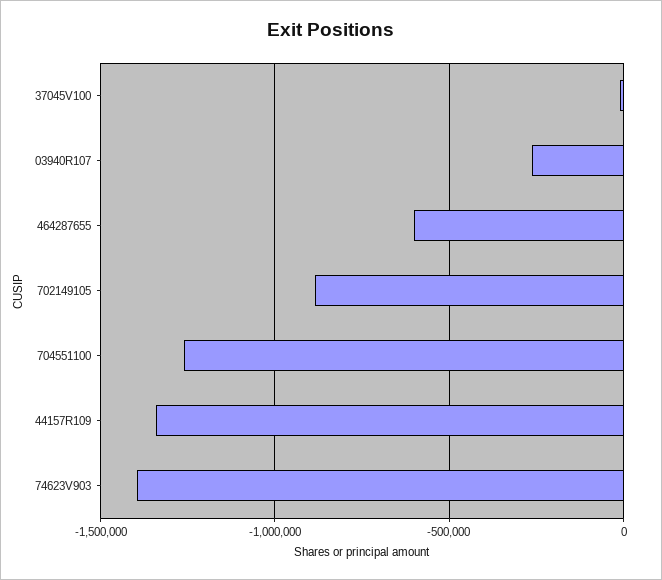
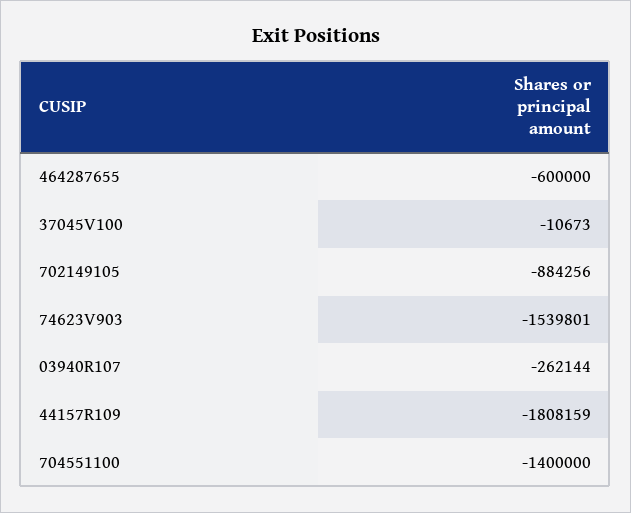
704551100: -1250000 -> -1400000
44157R109: -1350000 -> -1808159
74623V903: -1400000 -> -1539801

